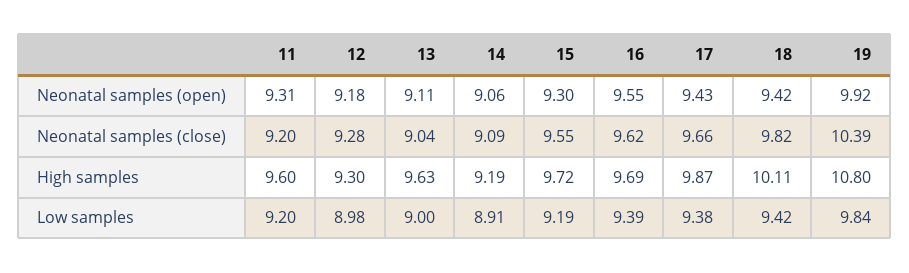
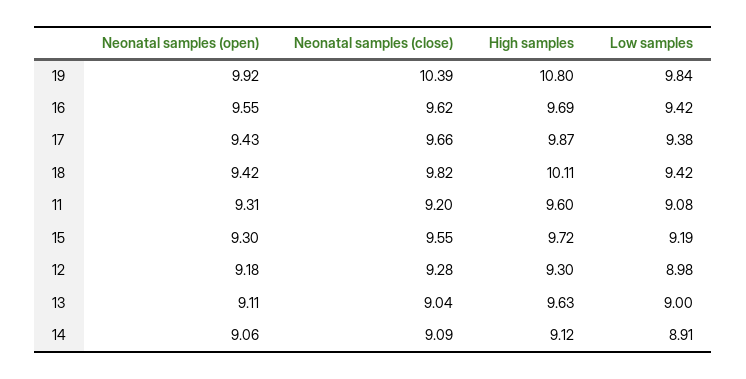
14, High samples: 9.19 -> 9.12
11, Low samples: 9.2 -> 9.08
16, Low samples: 9.39 -> 9.42

